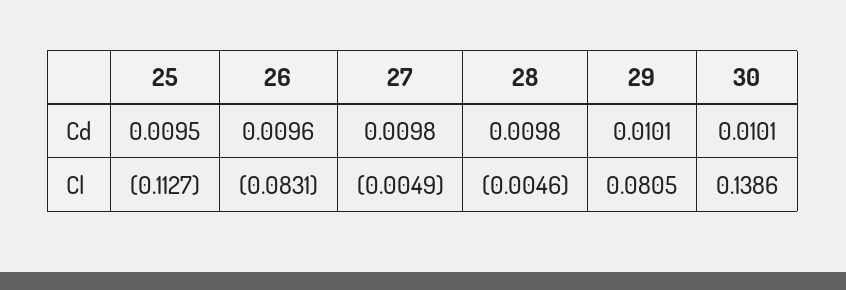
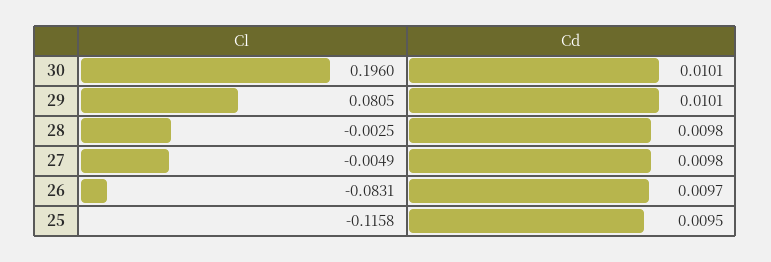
26, Cd: 0.0096 -> 0.0097
25, Cl: -0.1127 -> -0.1158
28, Cl: -0.0046 -> -0.0025
30, Cl: 0.1386 -> 0.196

